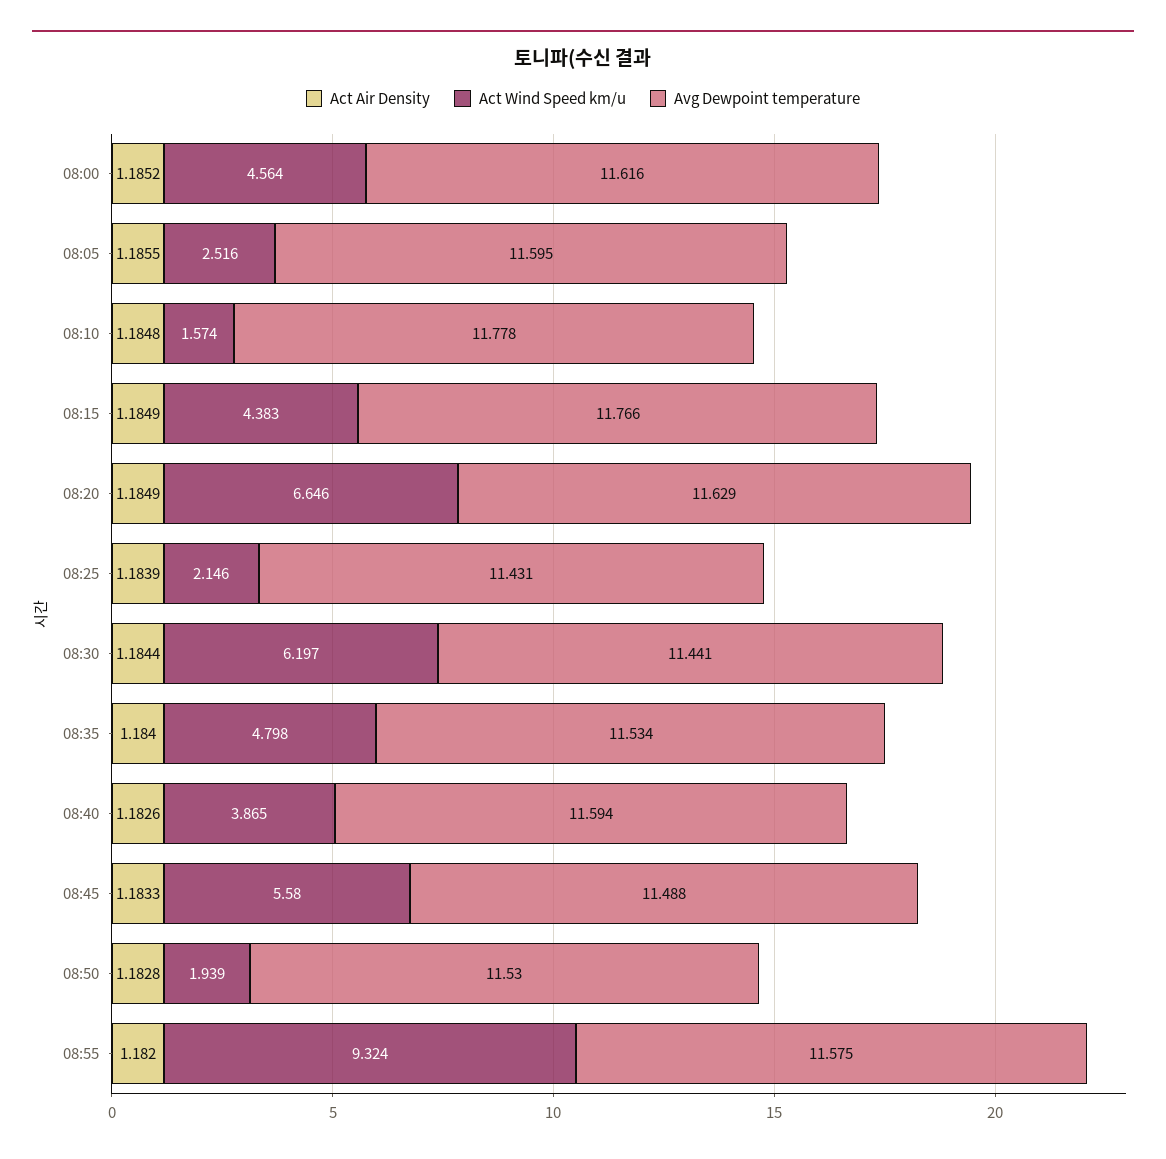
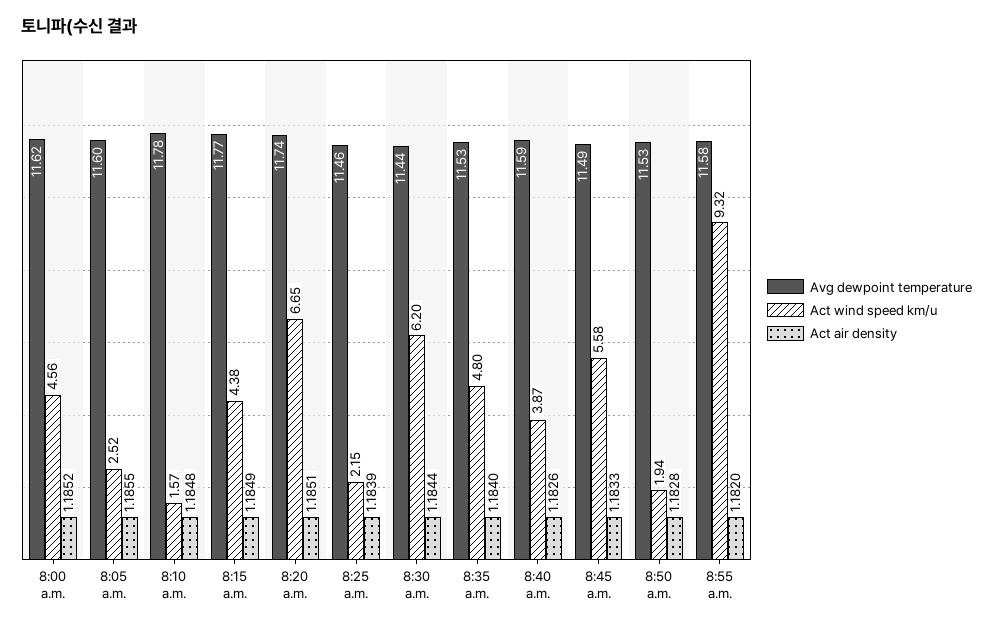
Act Air Density, 08:20: 1.1849 -> 1.1851
Avg Dewpoint temperature, 08:20: 11.629 -> 11.74
Avg Dewpoint temperature, 08:25: 11.431 -> 11.46

